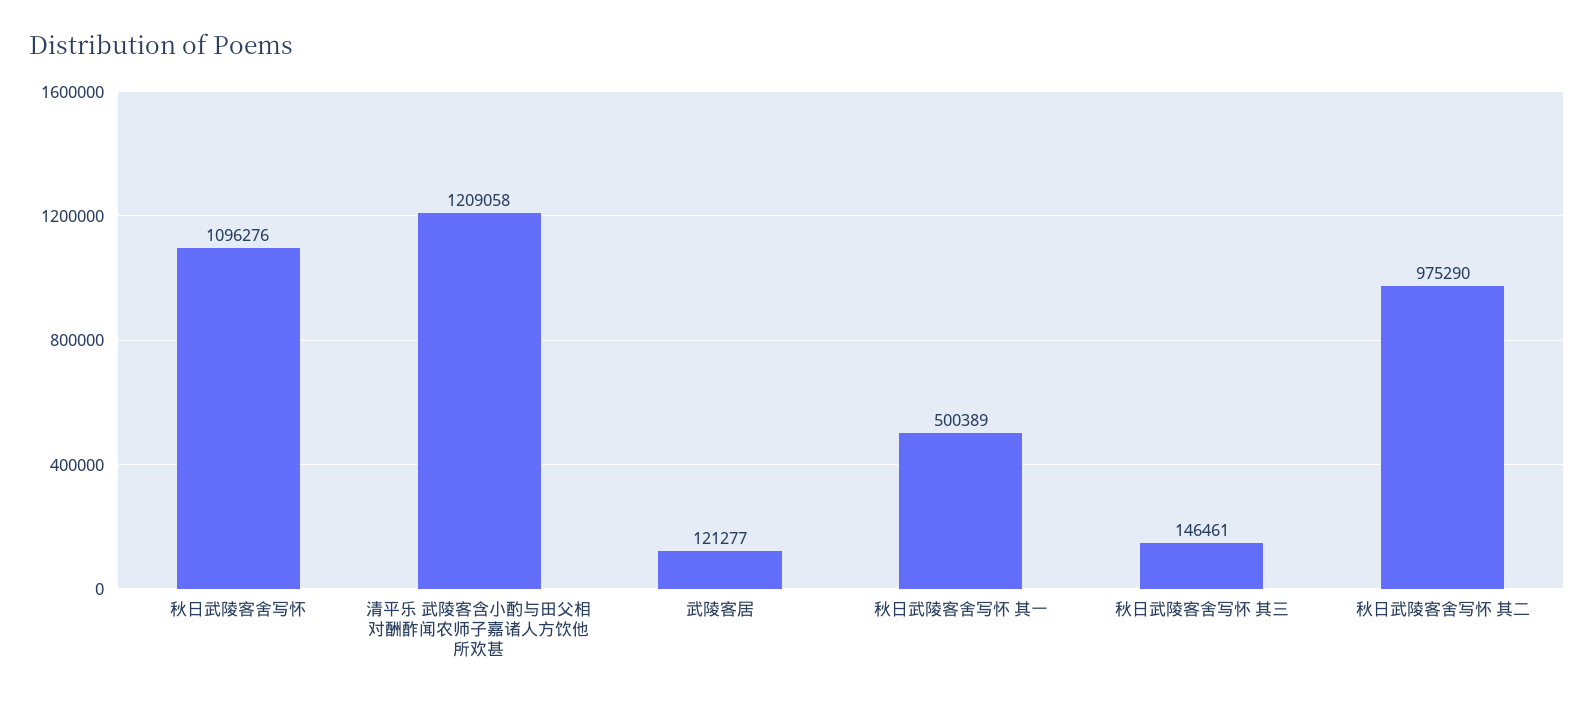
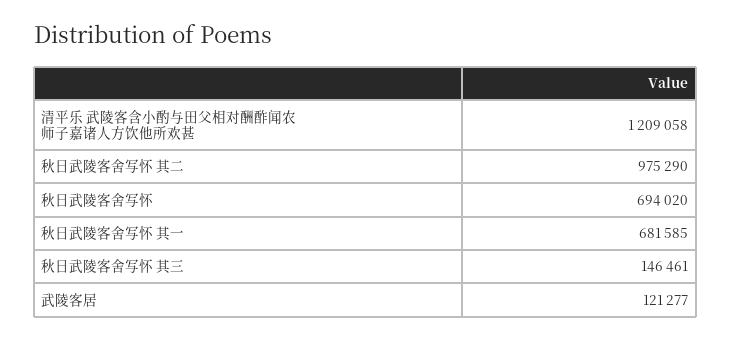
秋日武陵客舍写怀: 1096276 -> 694020
秋日武陵客舍写怀 其一: 500389 -> 681585

